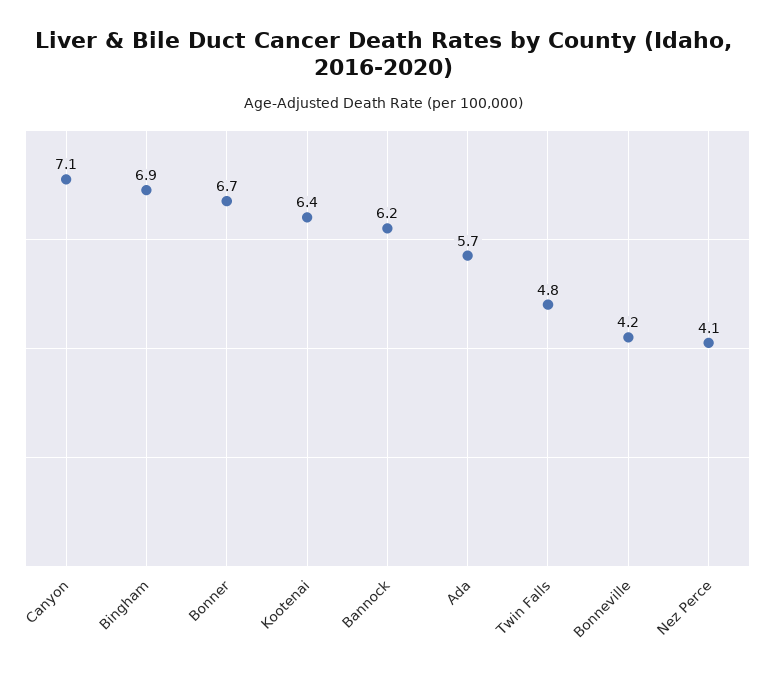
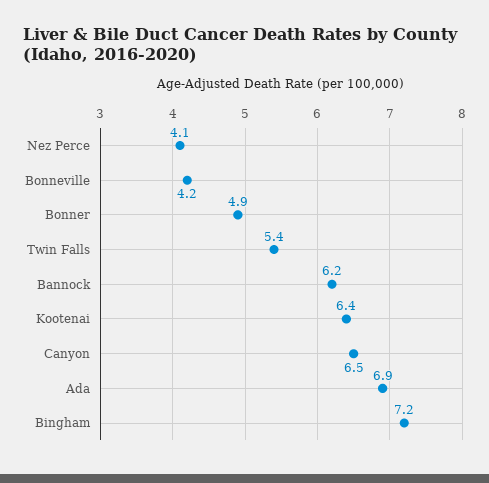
Canyon: 7.1 -> 6.5
Bingham: 6.9 -> 7.2
Bonner: 6.7 -> 4.9
Ada: 5.7 -> 6.9
Twin Falls: 4.8 -> 5.4

